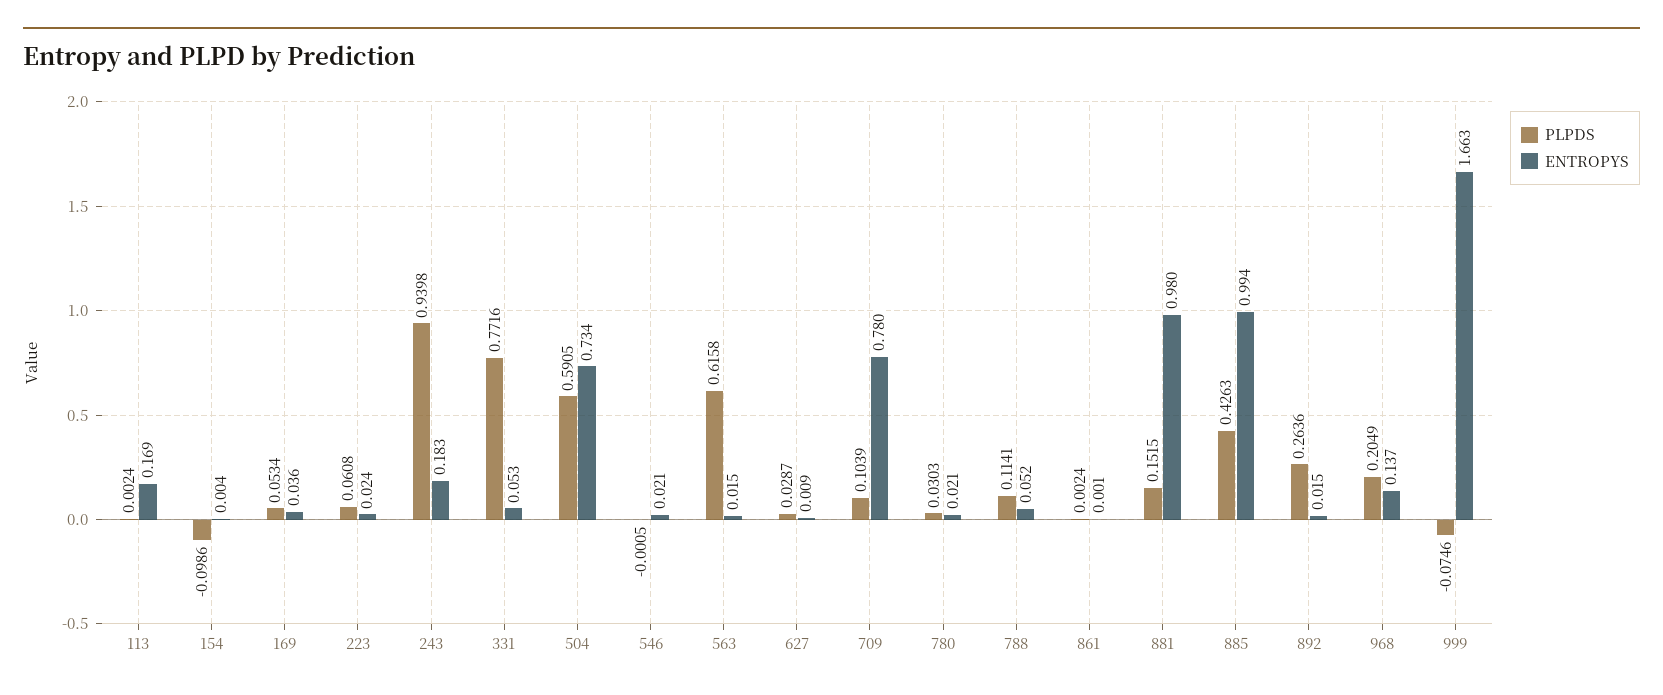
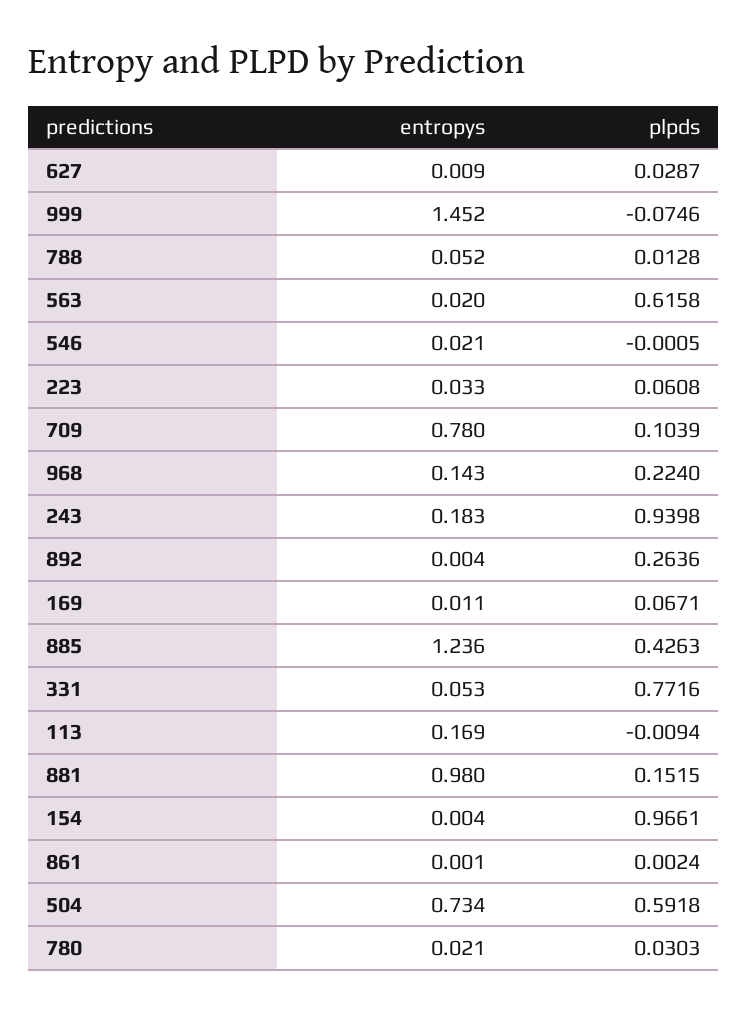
PLPDS, 113: 0.0024 -> -0.0094
PLPDS, 154: -0.0986 -> 0.9661
PLPDS, 169: 0.0534 -> 0.0671
ENTROPYS, 169: 0.036 -> 0.011
ENTROPYS, 223: 0.024 -> 0.033
PLPDS, 504: 0.5905 -> 0.5918
ENTROPYS, 563: 0.015 -> 0.02
PLPDS, 788: 0.1141 -> 0.0128
ENTROPYS, 885: 0.994 -> 1.236
ENTROPYS, 892: 0.015 -> 0.004
PLPDS, 968: 0.2049 -> 0.224
ENTROPYS, 968: 0.137 -> 0.143
ENTROPYS, 999: 1.663 -> 1.452

